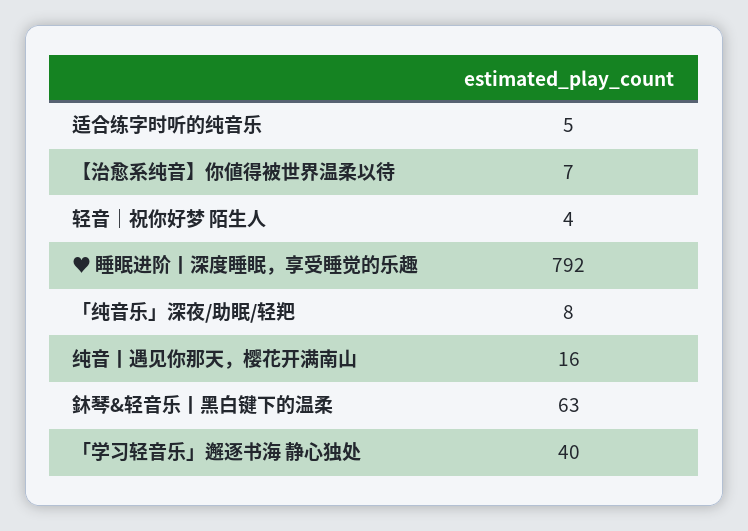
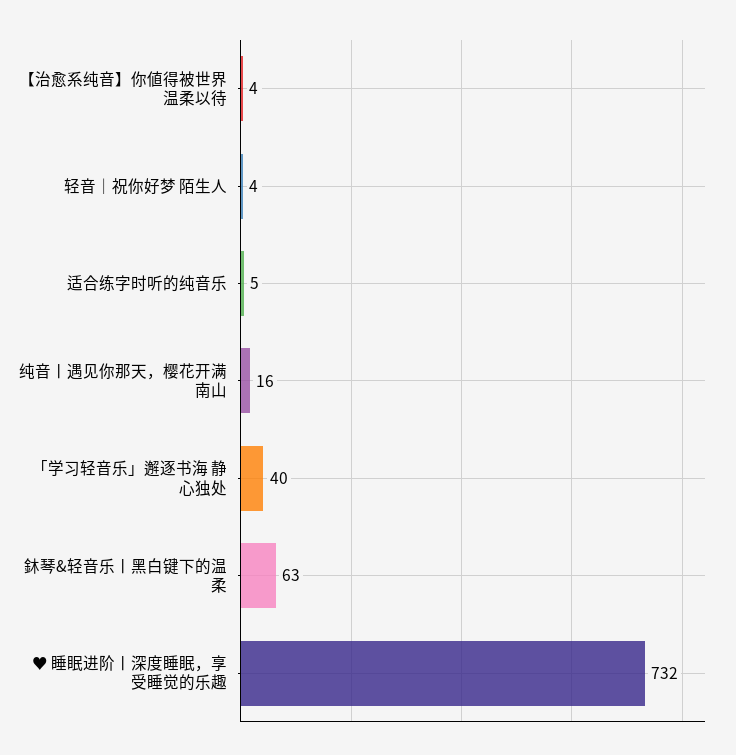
【治愈系纯音】你値得被世界温柔以待: 7 -> 4
♥ 睡眠进阶丨深度睡眠，享受睡觉的乐趣: 792 -> 732
「纯音乐」深夜/助眠/轻羓: 8 -> none

